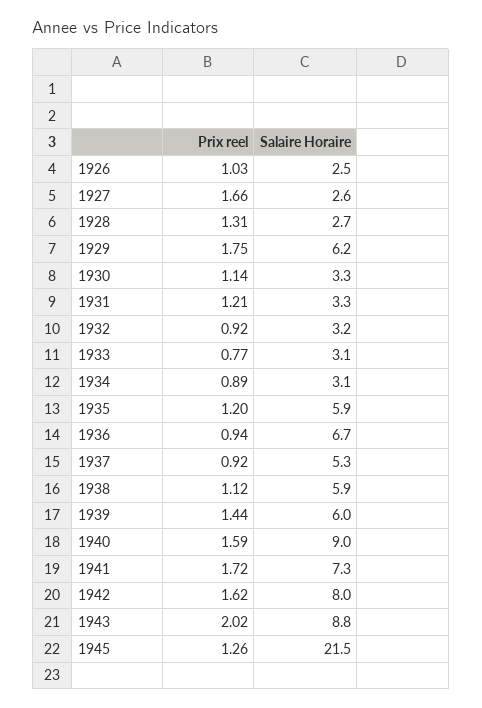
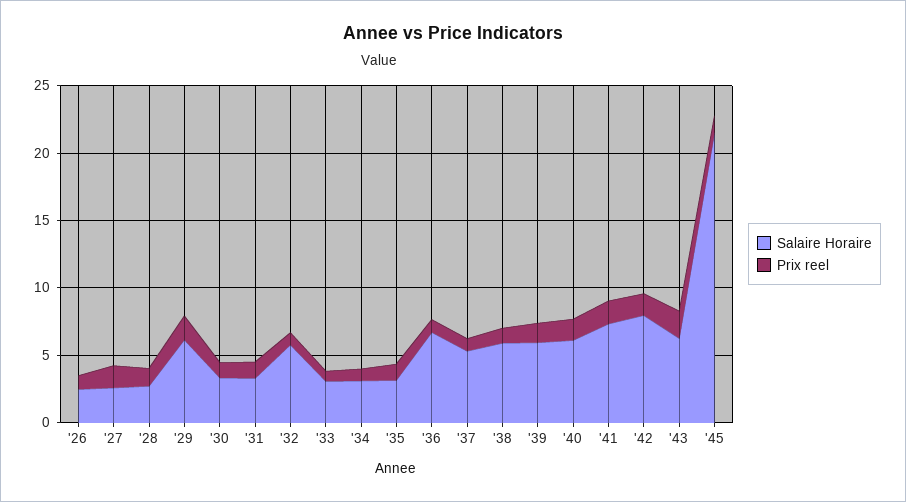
Salaire Horaire, 1932: 3.2 -> 6
Salaire Horaire, 1935: 5.9 -> 3
Salaire Horaire, 1940: 9 -> 6
Salaire Horaire, 1943: 8.8 -> 6

